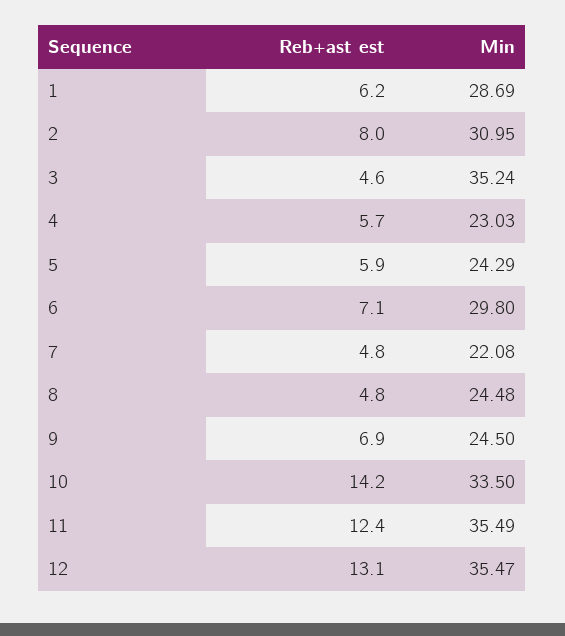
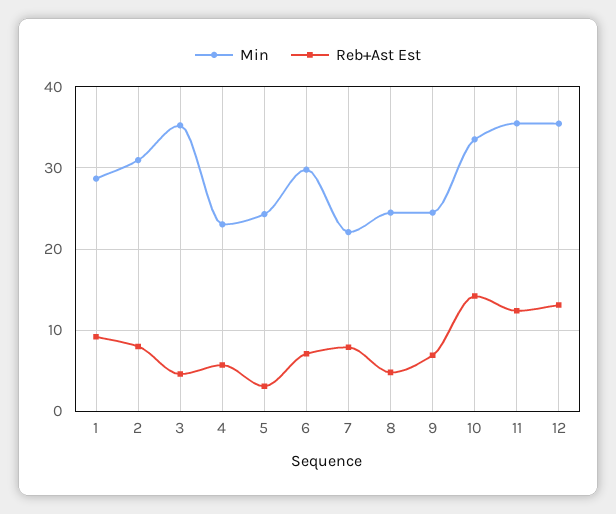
Reb+ast est, 1: 6.2 -> 9
Reb+ast est, 5: 5.9 -> 3
Reb+ast est, 7: 4.8 -> 8

